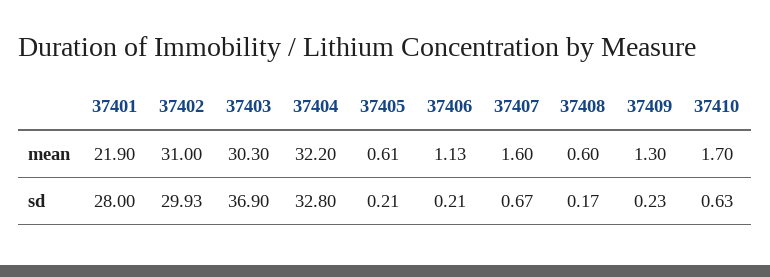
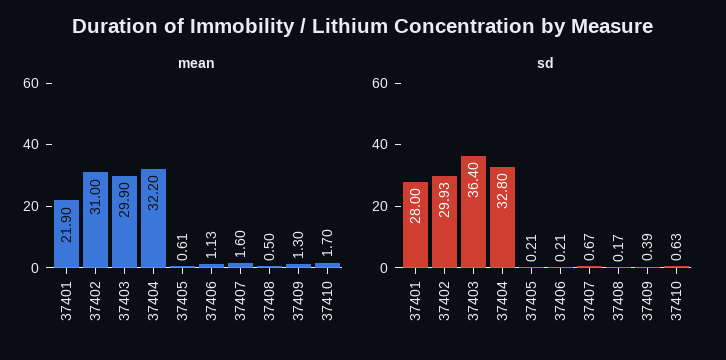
mean, 37403: 30.3 -> 29.9
mean, 37408: 0.6 -> 0.5
sd, 37403: 36.9 -> 36.4
sd, 37409: 0.23 -> 0.39

